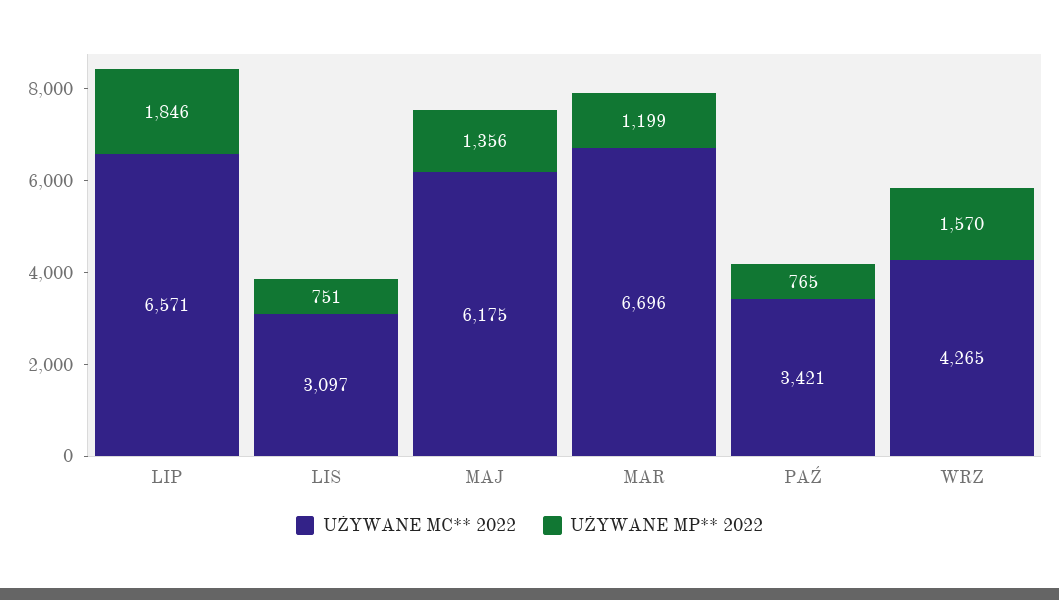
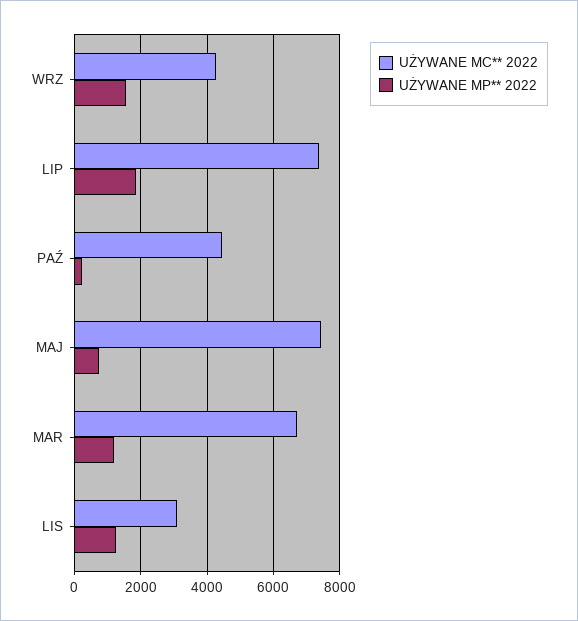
UŻYWANE MC** 2022, LIP: 6571 -> 7400
UŻYWANE MP** 2022, LIS: 751 -> 1200
UŻYWANE MC** 2022, MAJ: 6175 -> 7400
UŻYWANE MP** 2022, MAJ: 1356 -> 800
UŻYWANE MC** 2022, PAŹ: 3421 -> 4400
UŻYWANE MP** 2022, PAŹ: 765 -> 200

